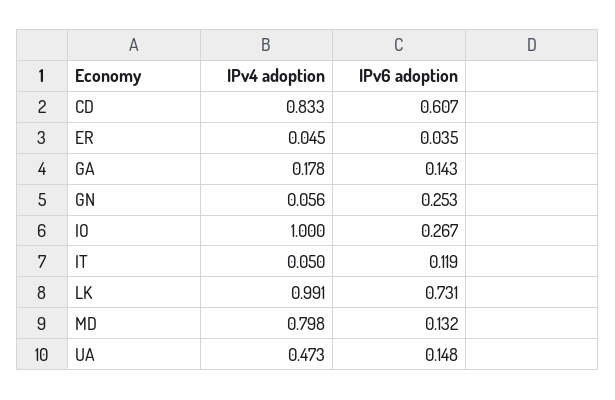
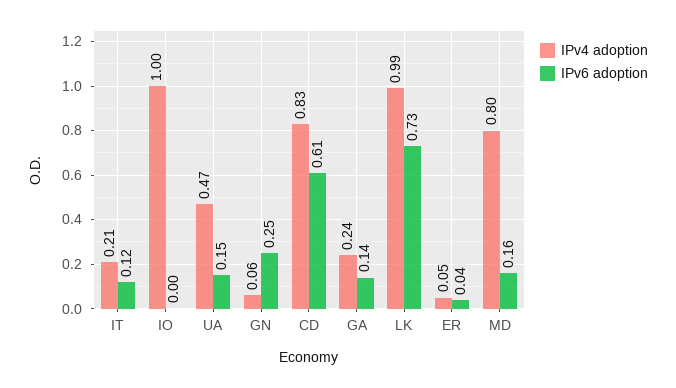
IPv4 adoption, GA: 0.178 -> 0.24
IPv6 adoption, IO: 0.267 -> 0
IPv4 adoption, IT: 0.05 -> 0.21
IPv6 adoption, MD: 0.132 -> 0.16

